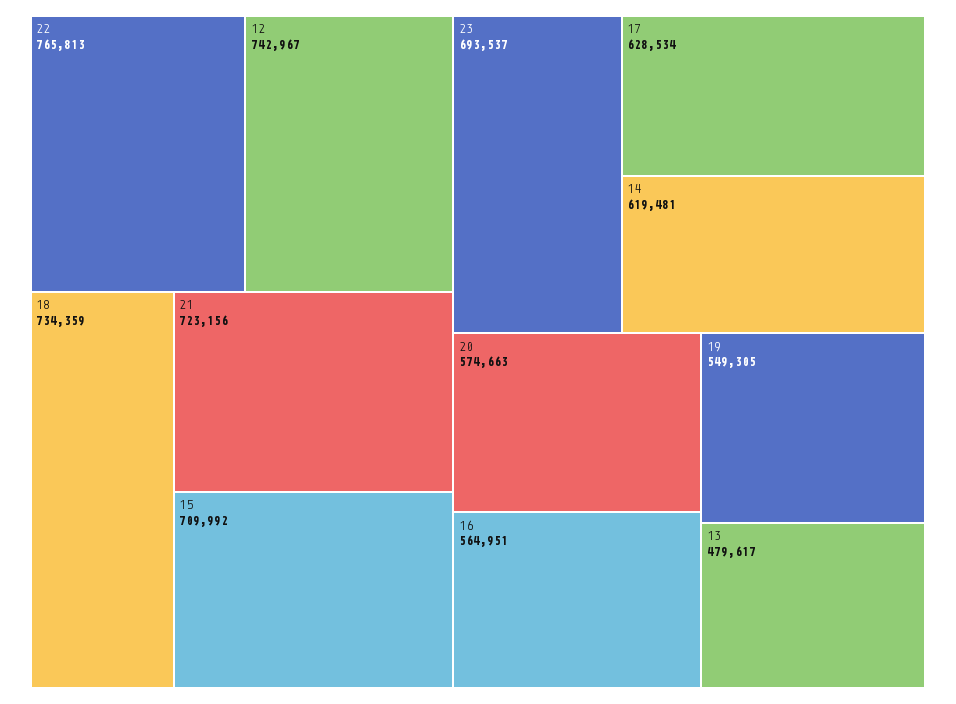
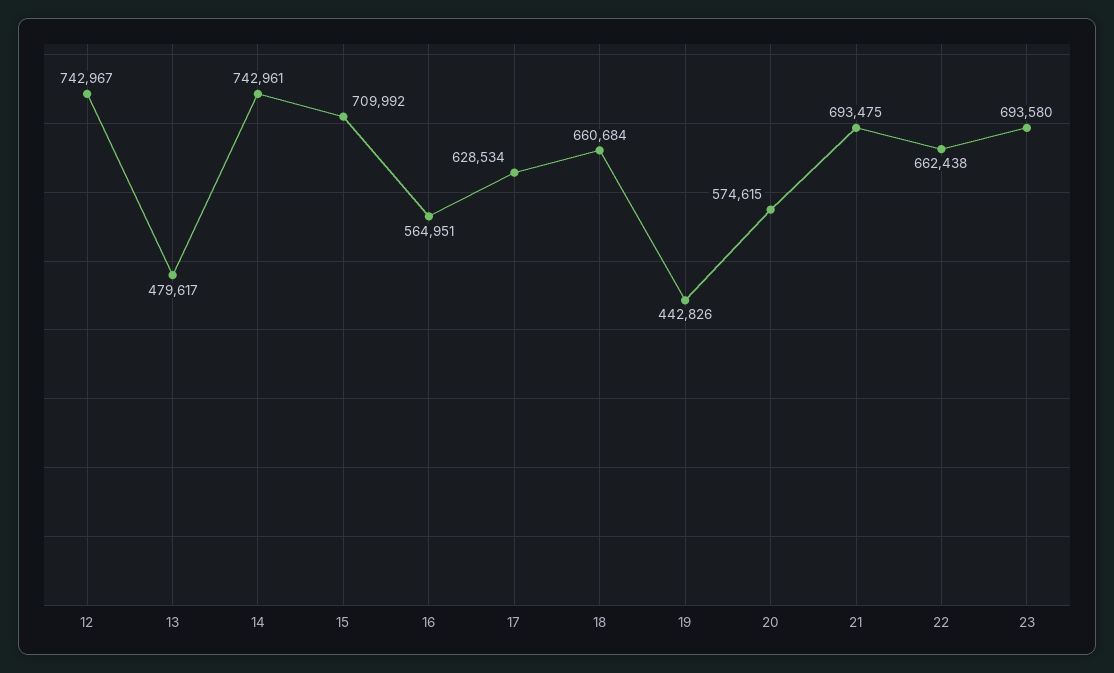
22: 765813 -> 662438
18: 734359 -> 660684
21: 723156 -> 693475
23: 693537 -> 693580
14: 619481 -> 742961
20: 574663 -> 574615
19: 549305 -> 442826

